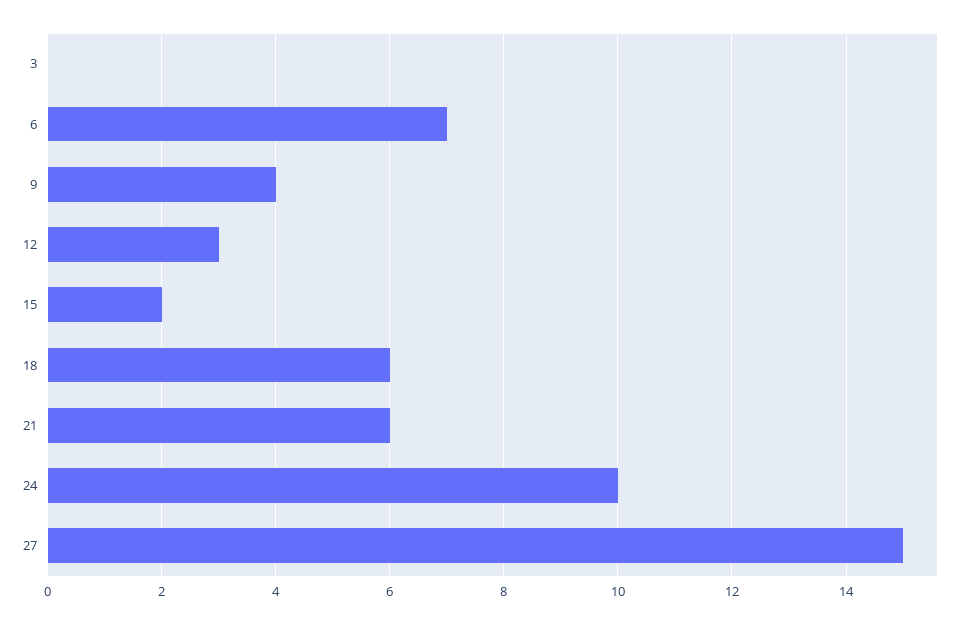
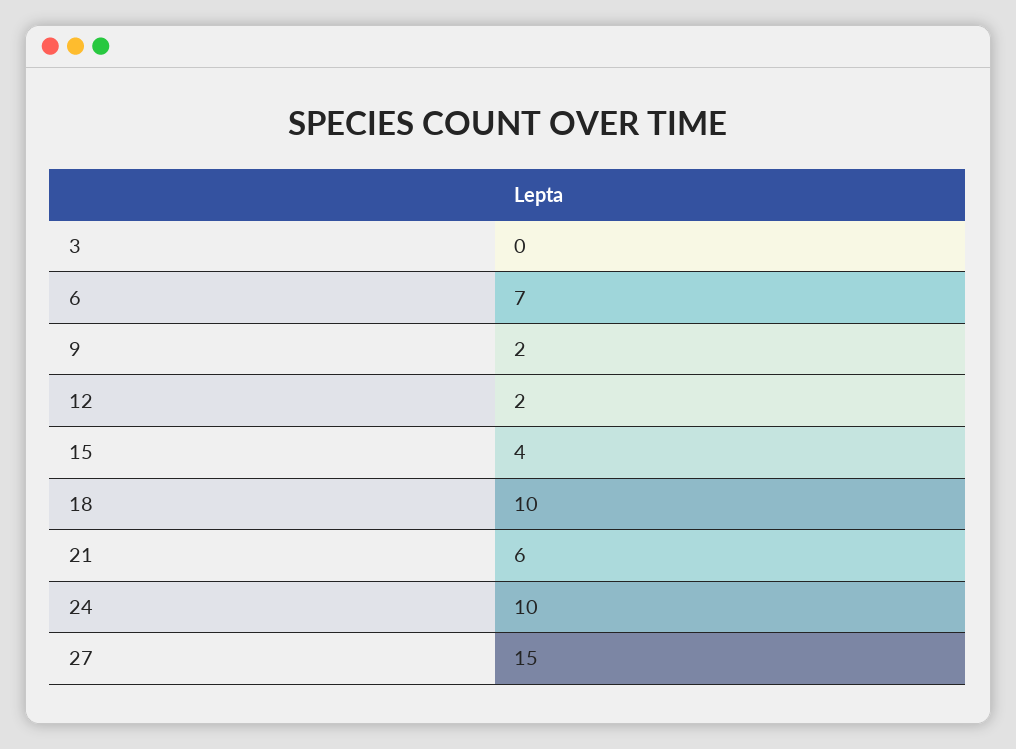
9: 4 -> 2
12: 3 -> 2
15: 2 -> 4
18: 6 -> 10

